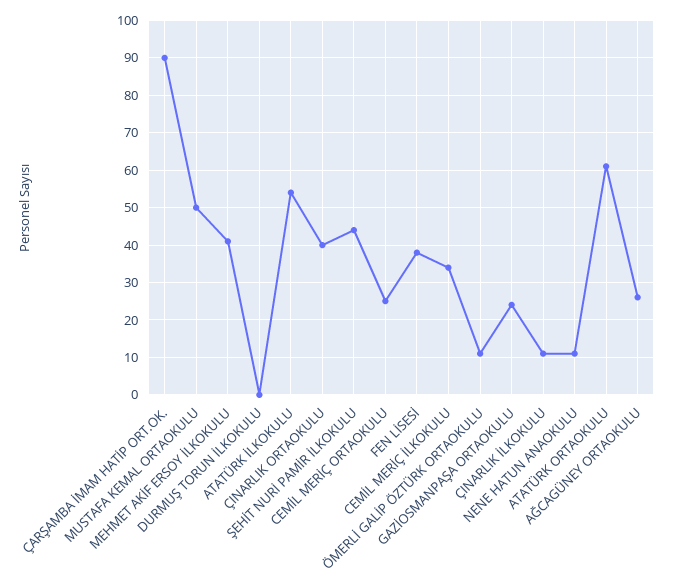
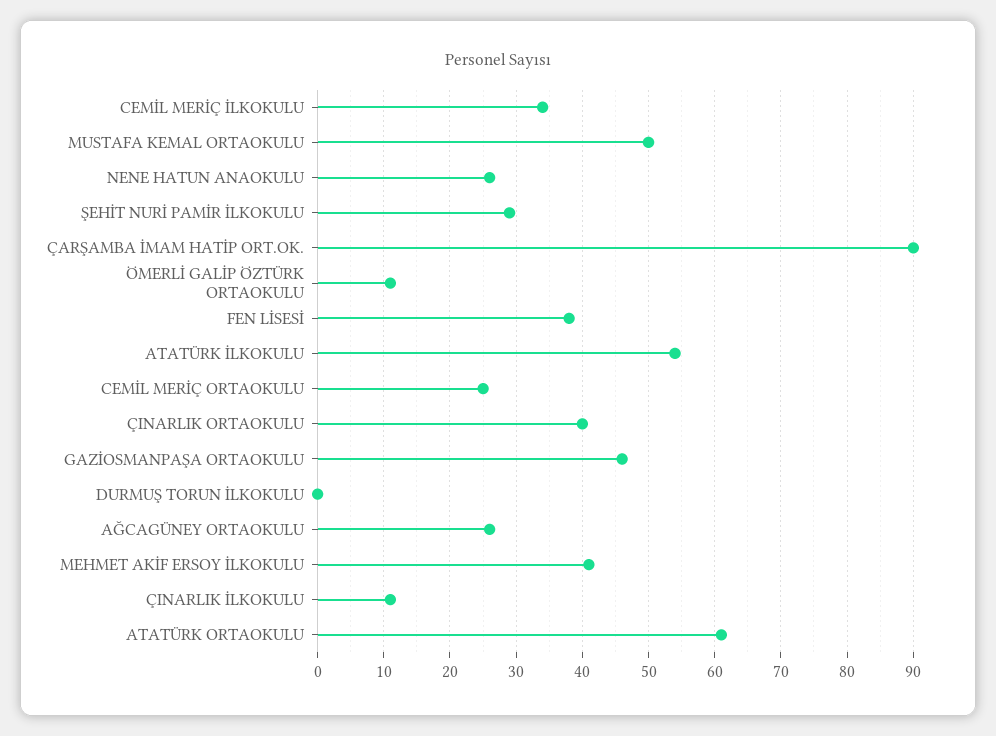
ŞEHİT NURİ PAMİR İLKOKULU: 45 -> 29
GAZİOSMANPAŞA ORTAOKULU: 25 -> 46
NENE HATUN ANAOKULU: 10 -> 26

